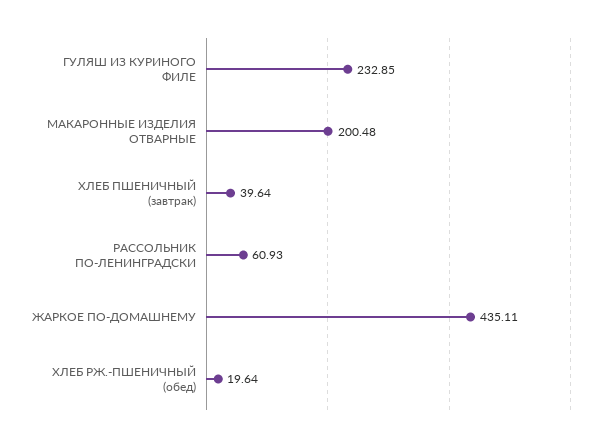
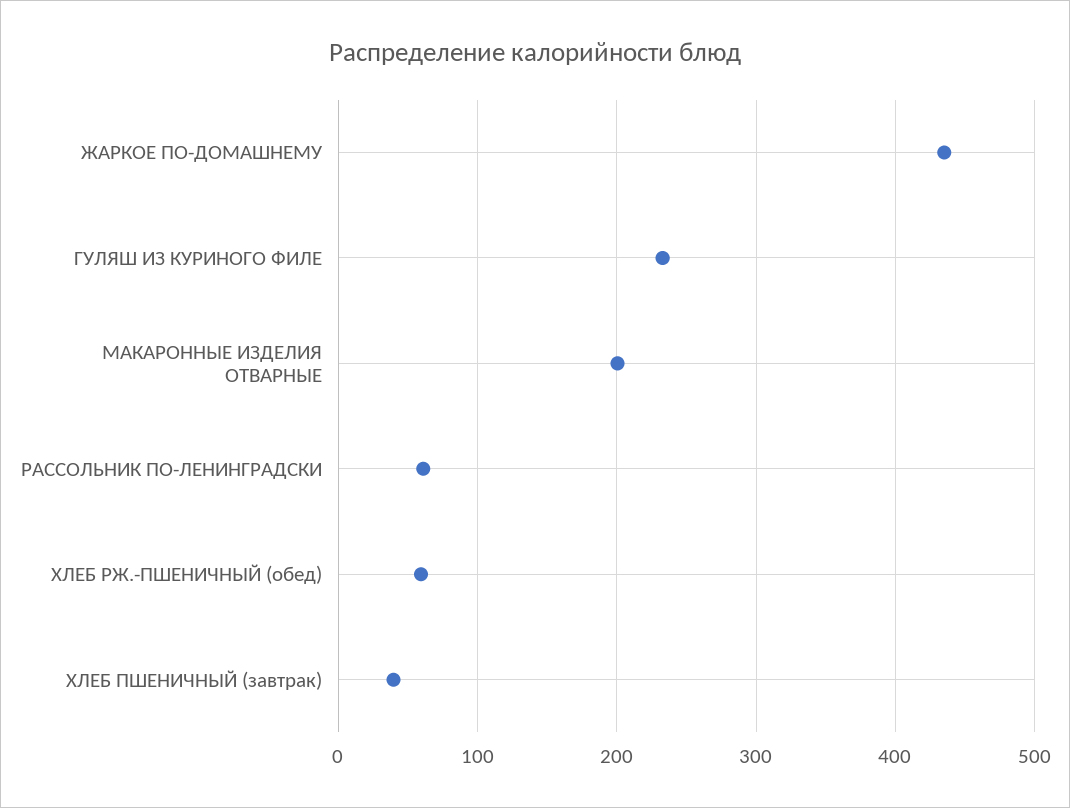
ХЛЕБ РЖ.-ПШЕНИЧНЫЙ (обед): 19.64 -> 60

